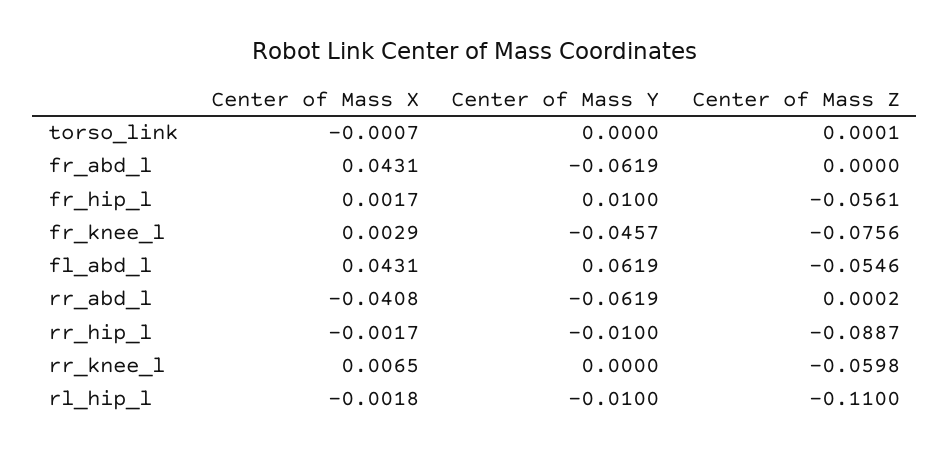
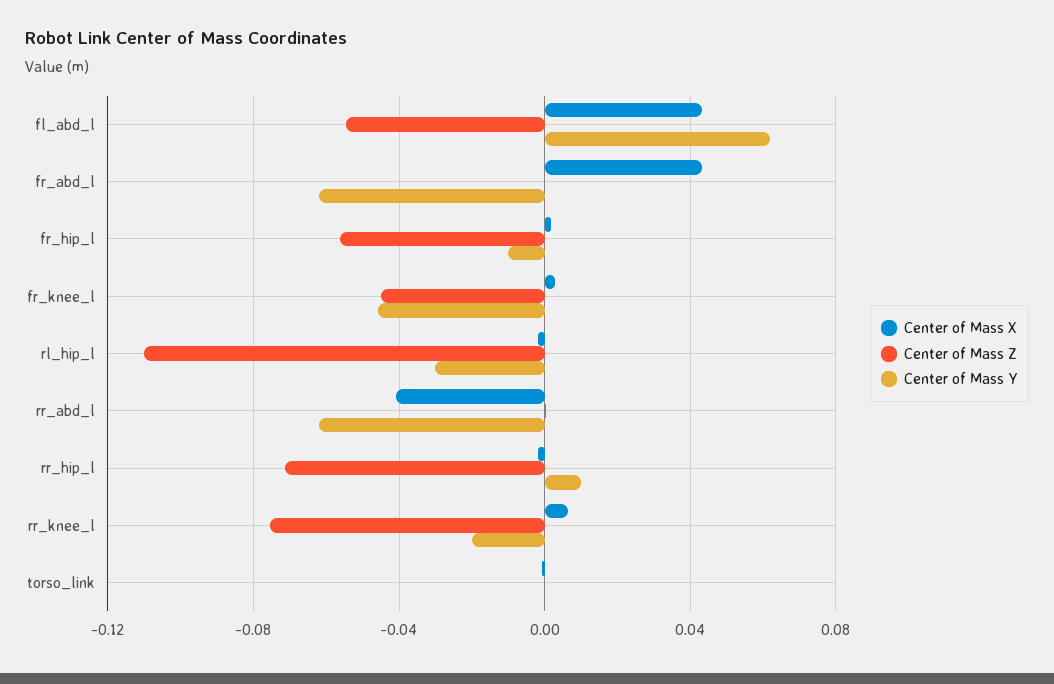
Center of Mass Y, fr_hip_l: 0.01 -> -0.01
Center of Mass Z, fr_knee_l: -0.0756 -> -0.045
Center of Mass Y, rr_hip_l: -0.01 -> 0.01
Center of Mass Z, rr_hip_l: -0.0887 -> -0.07
Center of Mass Y, rr_knee_l: 0 -> -0.02
Center of Mass Z, rr_knee_l: -0.0598 -> -0.075
Center of Mass Y, rl_hip_l: -0.01 -> -0.03

